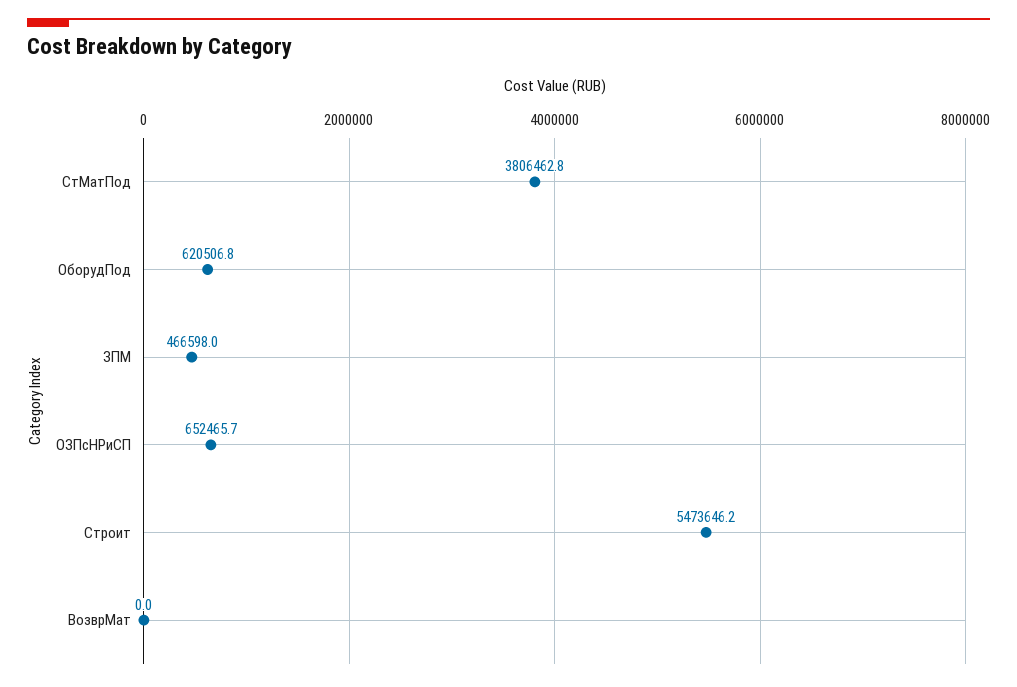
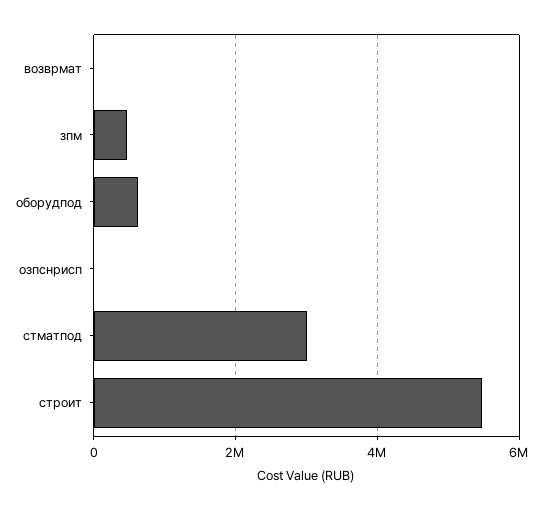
СтМатПод: 3806462.8 -> 3000000
ОЗПсНРиСП: 652465.7 -> 0

